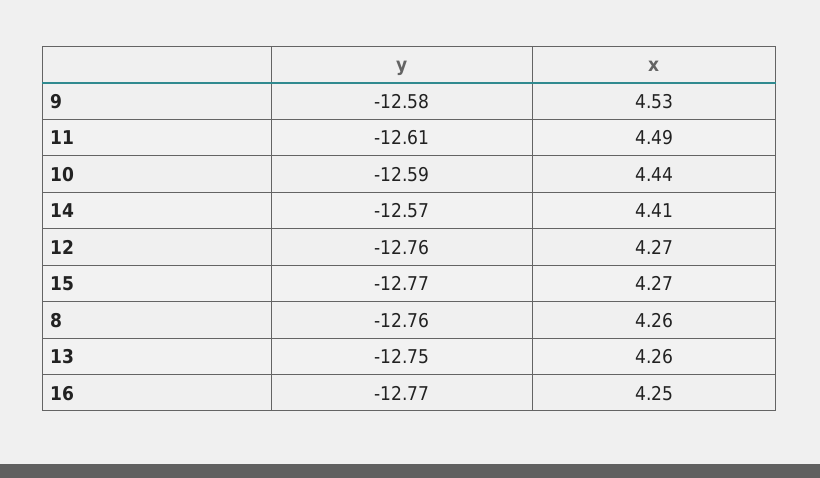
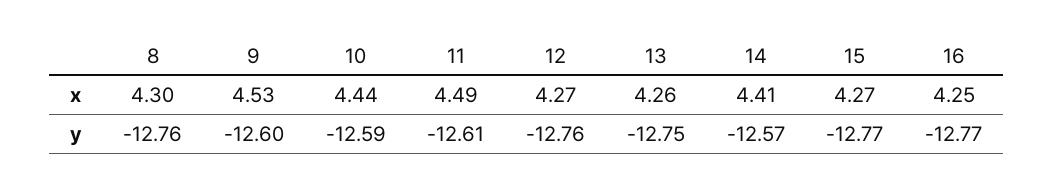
y, 9: -12.58 -> -12.6
x, 8: 4.26 -> 4.3

